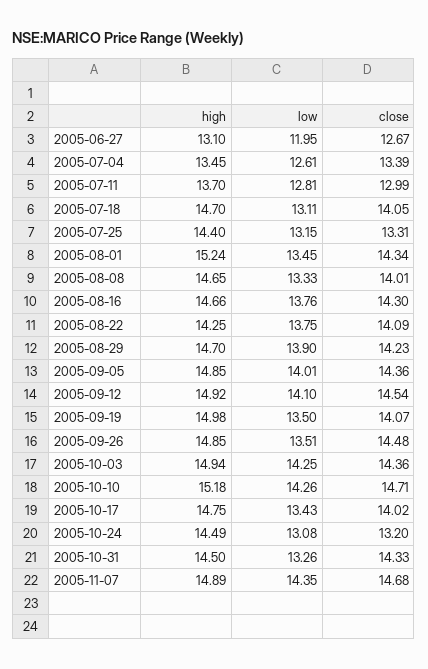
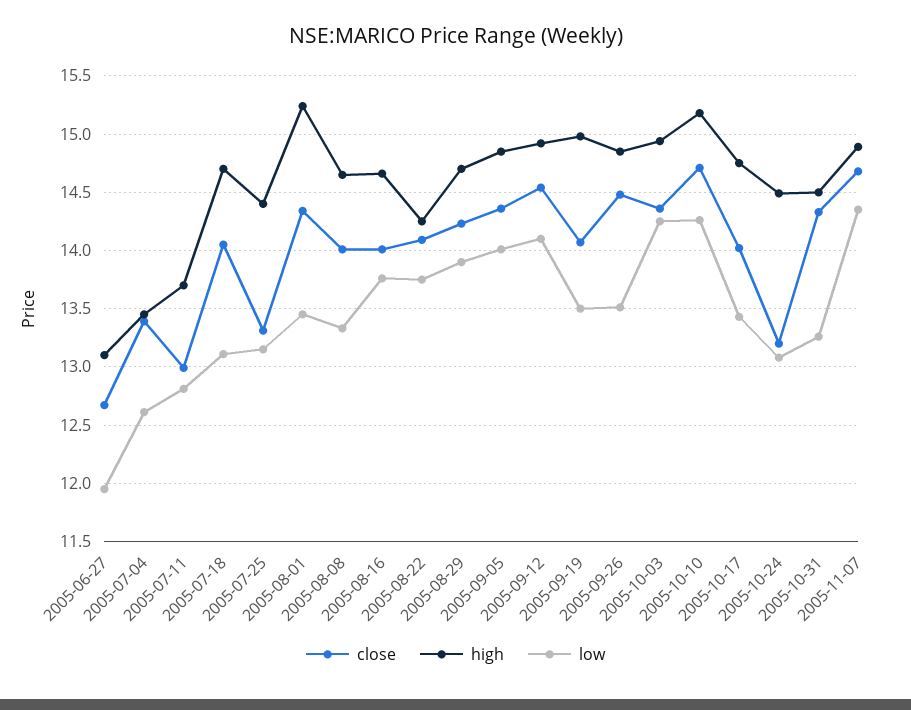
close, 2005-08-16: 14.3 -> 14

